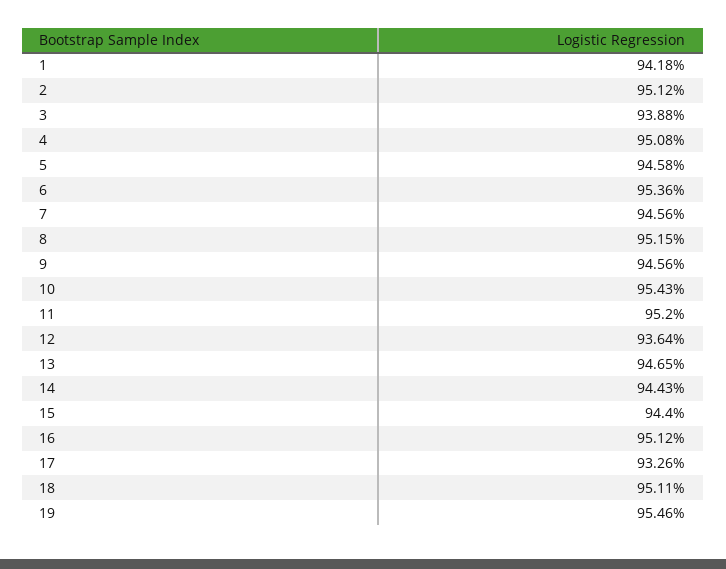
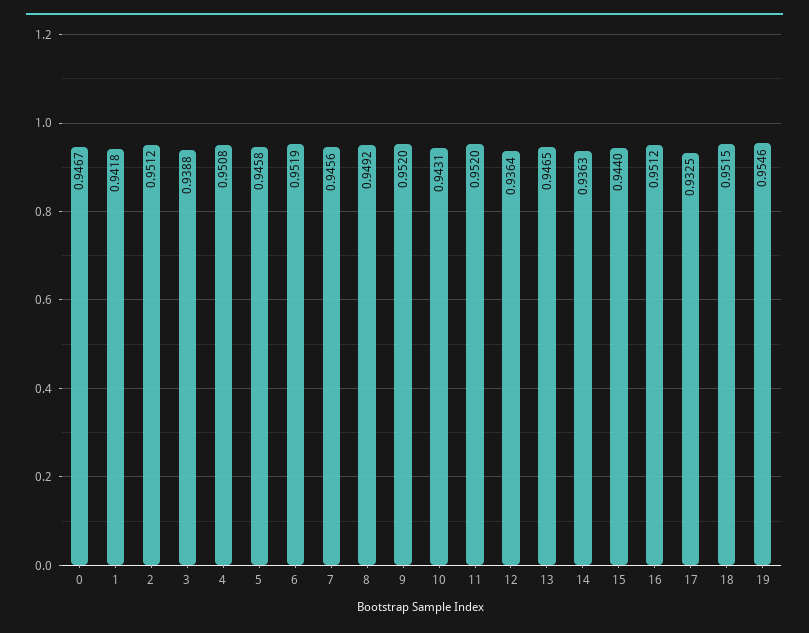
6: 0.9536 -> 0.9519
8: 0.9515 -> 0.9492
9: 0.9456 -> 0.952
10: 0.9543 -> 0.9431
14: 0.9443 -> 0.9363
17: 0.9326 -> 0.9325
18: 0.9511 -> 0.9515
0: none -> 0.9467

